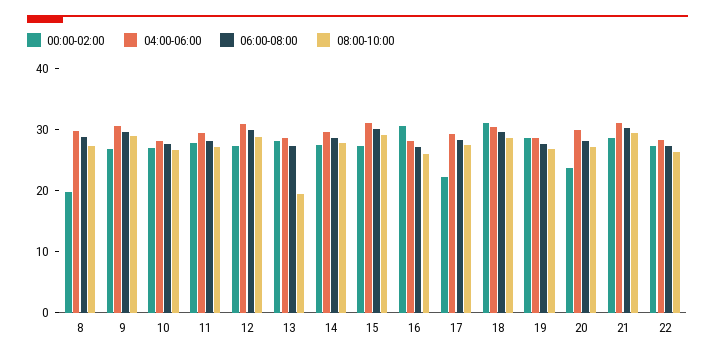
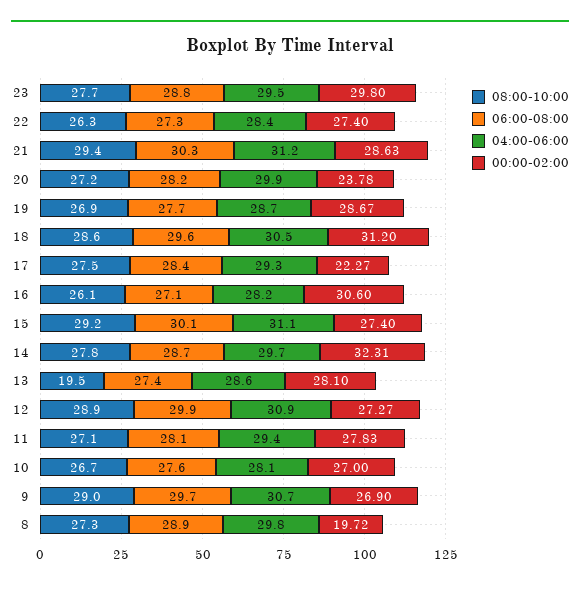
00:00-02:00, 14: 28 -> 32.31
08:00-10:00, 23: none -> 27.7
06:00-08:00, 23: none -> 28.8
04:00-06:00, 23: none -> 29.5
00:00-02:00, 23: none -> 29.8

